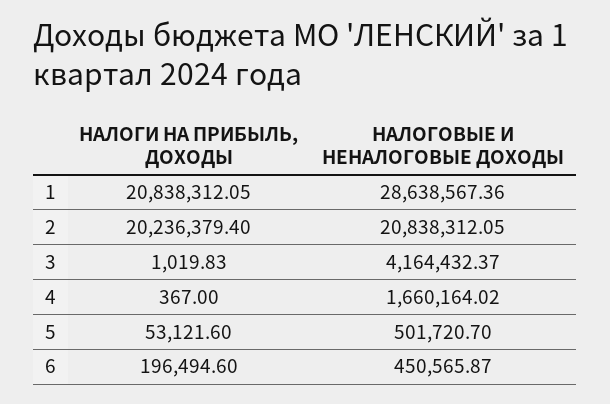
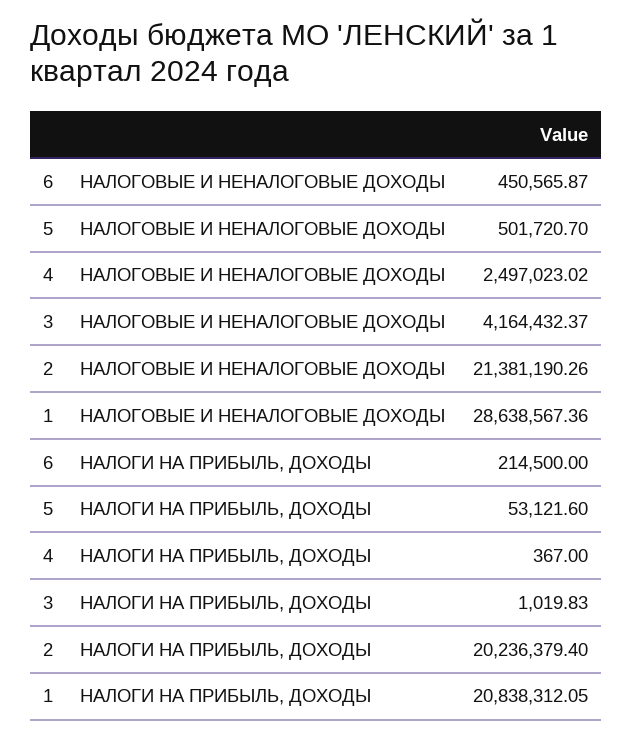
НАЛОГОВЫЕ И НЕНАЛОГОВЫЕ ДОХОДЫ, 2: 20838312.05 -> 21381190.26
НАЛОГОВЫЕ И НЕНАЛОГОВЫЕ ДОХОДЫ, 4: 1660164.02 -> 2497023.02
НАЛОГИ НА ПРИБЫЛЬ, ДОХОДЫ, 6: 196494.6 -> 214500

